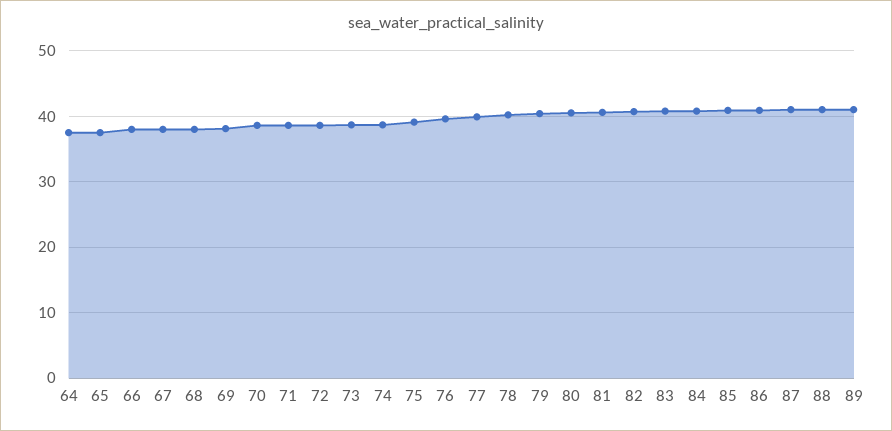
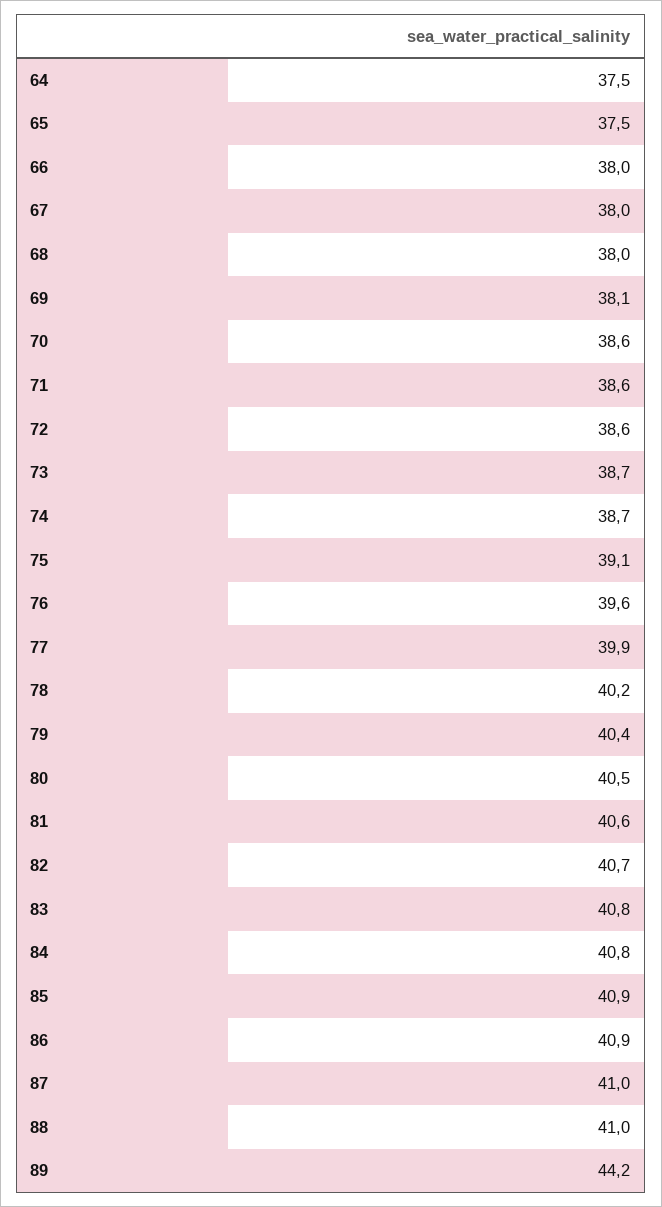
89: 41 -> 44.2

